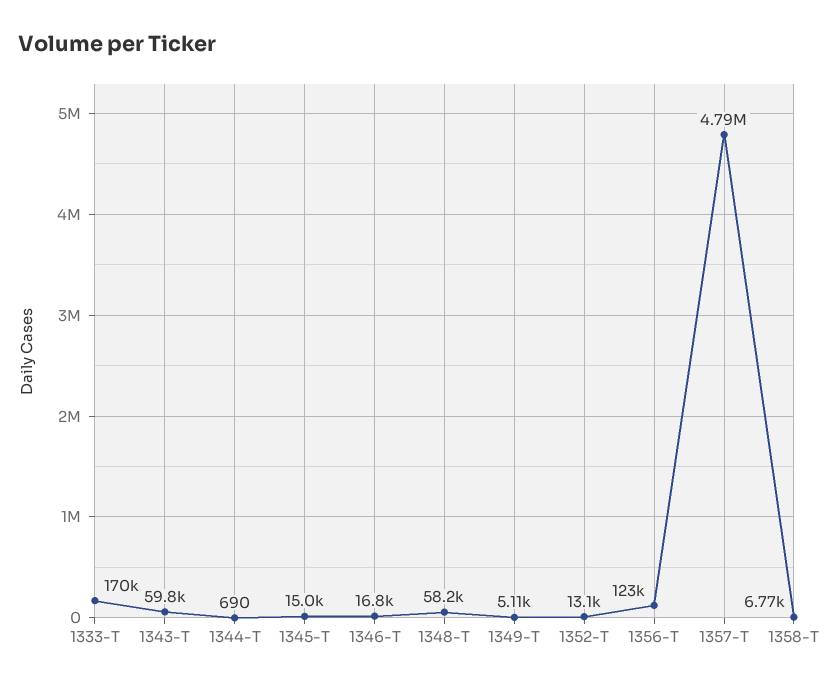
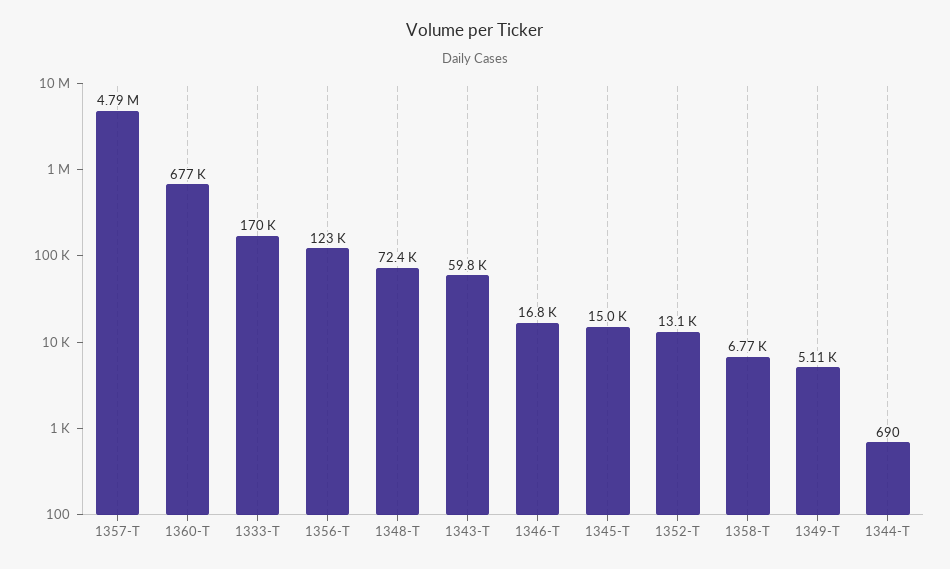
1348-T: 58200 -> 72400
1360-T: none -> 677000

